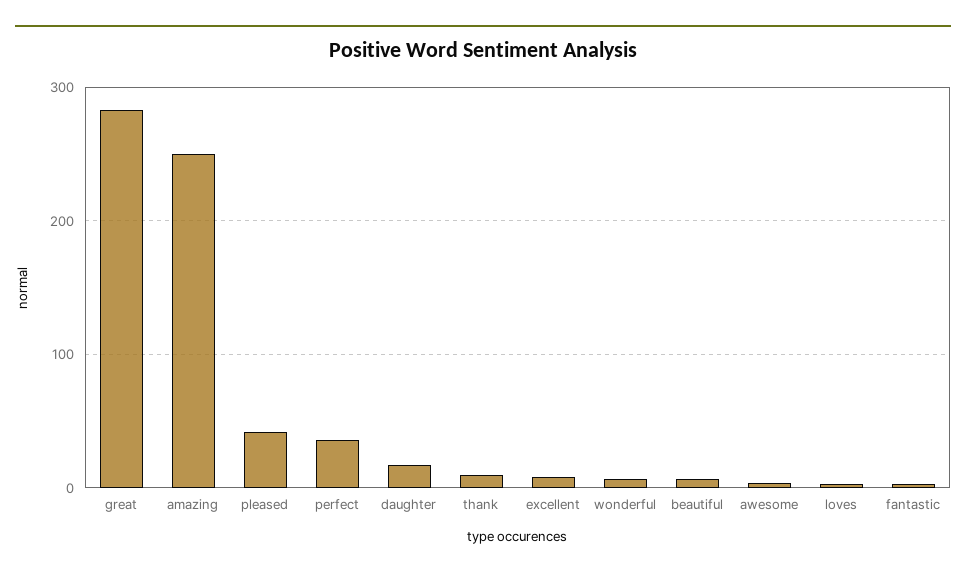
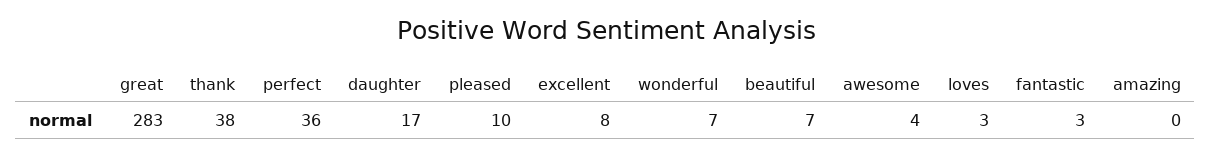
amazing: 250 -> 0
pleased: 40 -> 10
thank: 10 -> 38

